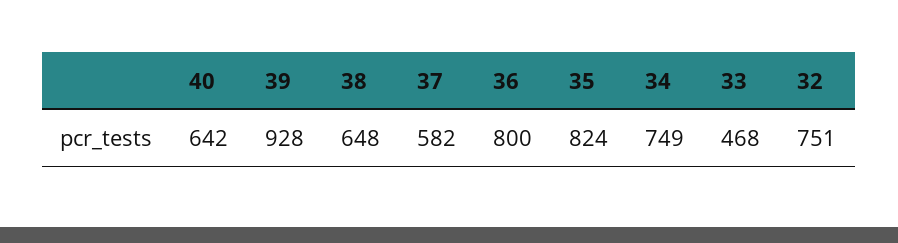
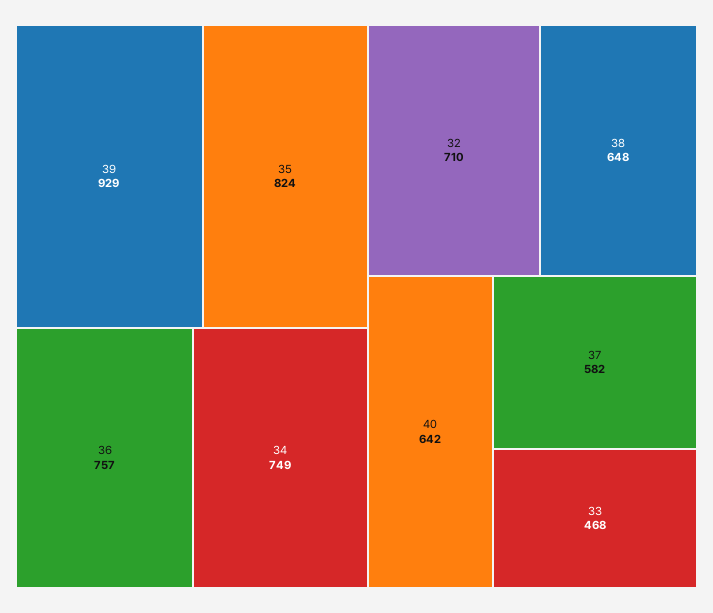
39: 928 -> 929
36: 800 -> 757
32: 751 -> 710

